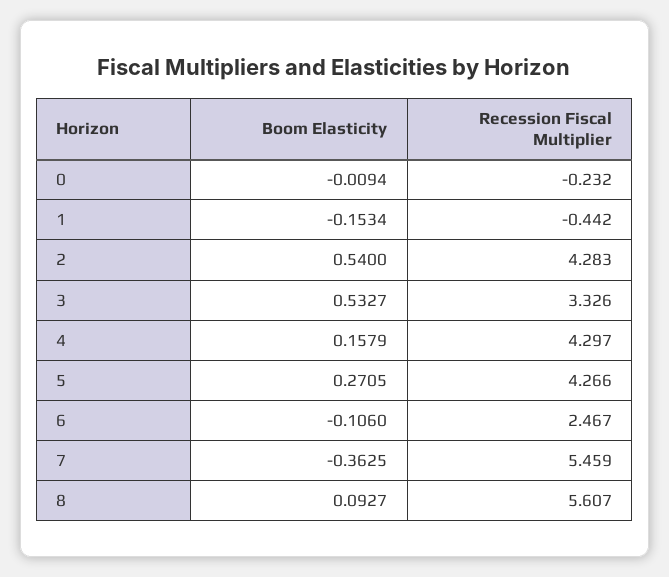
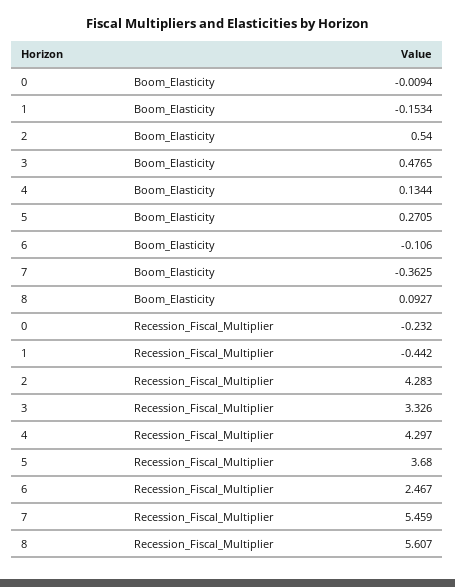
Boom Elasticity, 3: 0.5327 -> 0.4765
Boom Elasticity, 4: 0.1579 -> 0.1344
Recession Fiscal Multiplier, 5: 4.266 -> 3.68

